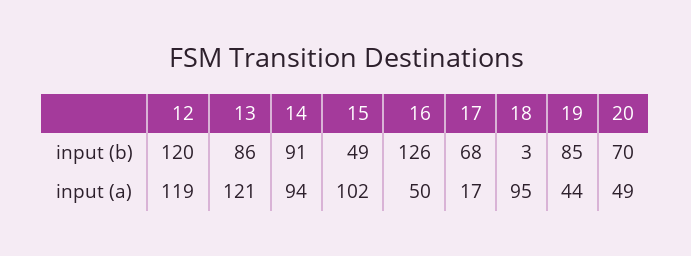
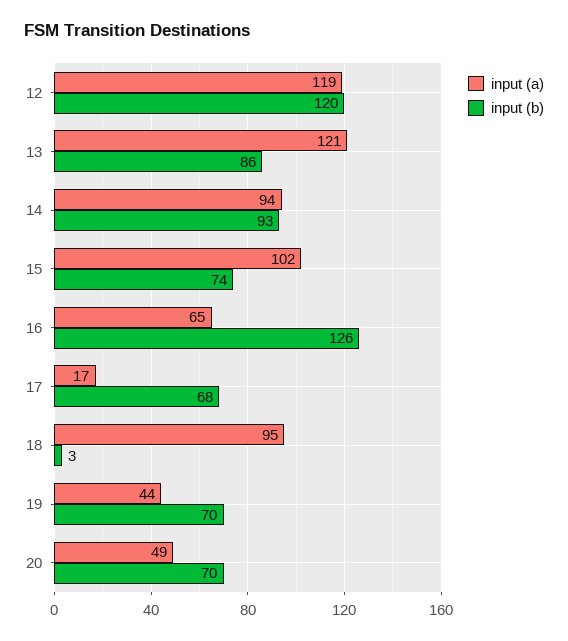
input (b), 14: 91 -> 93
input (b), 15: 49 -> 74
input (b), 19: 85 -> 70
input (a), 16: 50 -> 65

